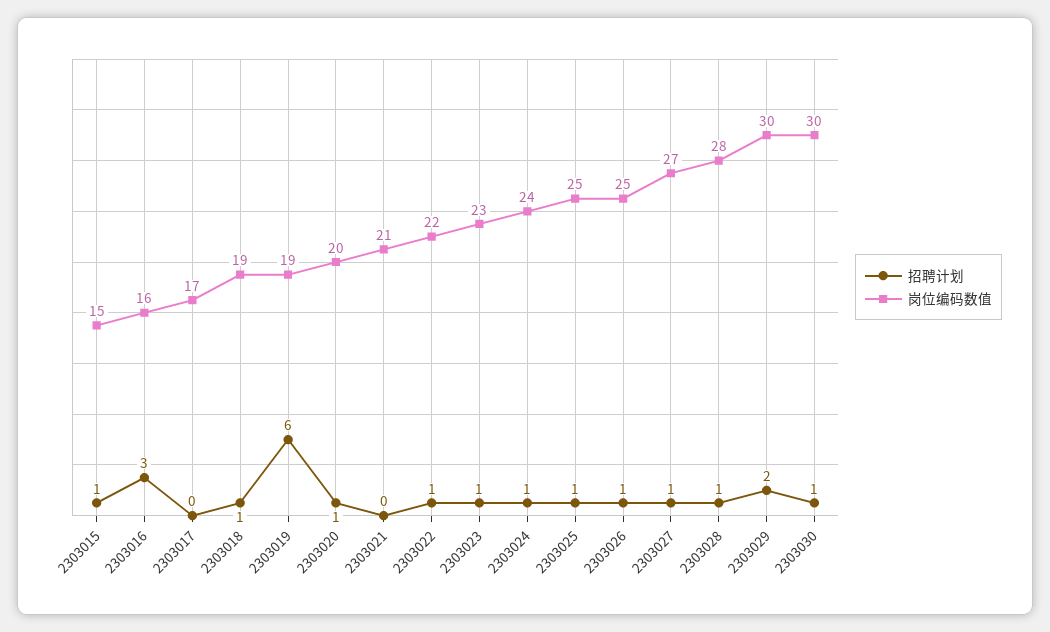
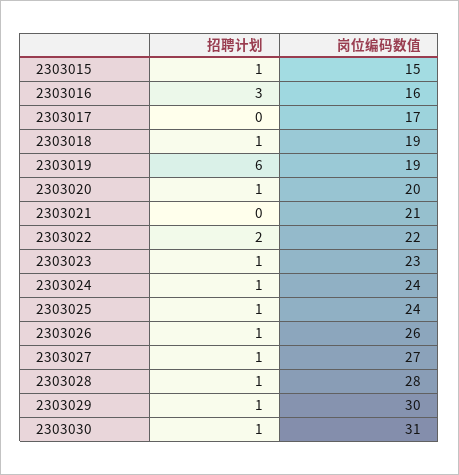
招聘计划, 2303022: 1 -> 2
岗位编码数值, 2303025: 25 -> 24
岗位编码数值, 2303026: 25 -> 26
招聘计划, 2303029: 2 -> 1
岗位编码数值, 2303030: 30 -> 31

